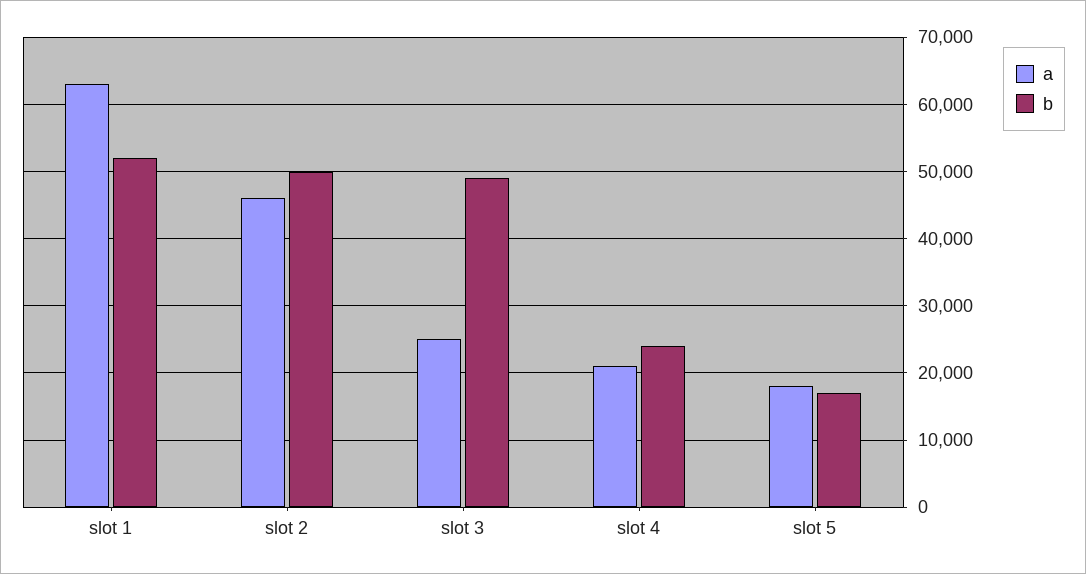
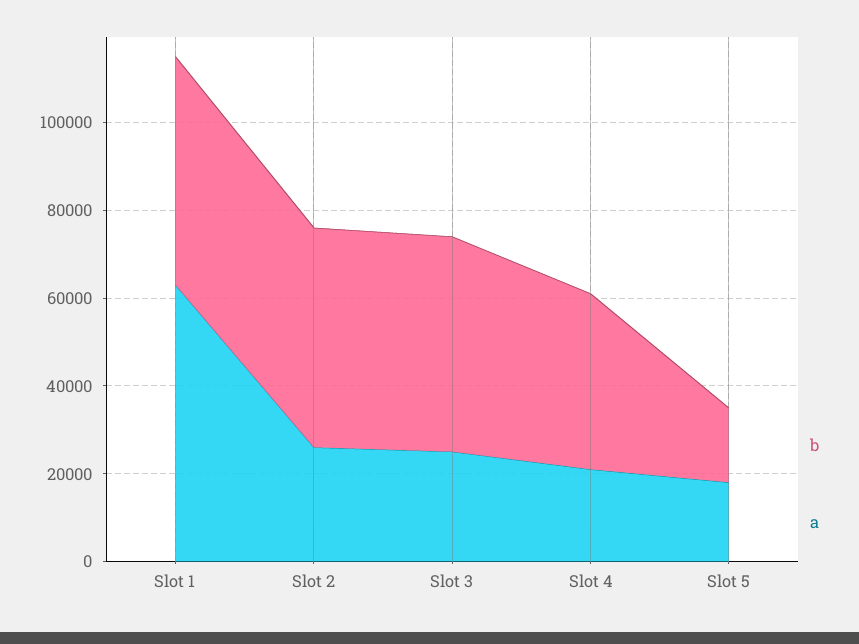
a, slot 2: 46000 -> 25000
b, slot 4: 24000 -> 40000

